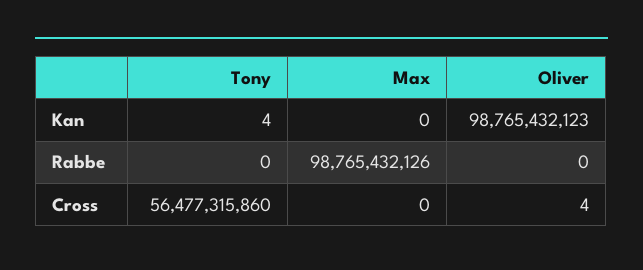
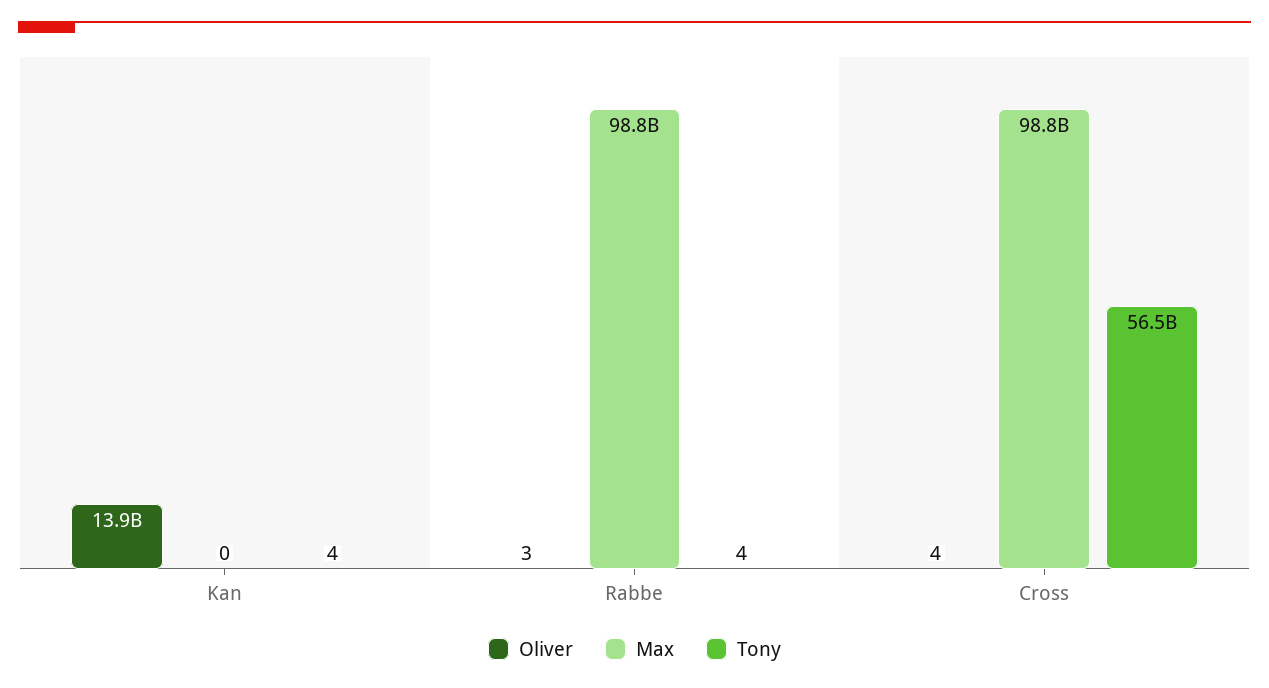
Oliver, Kan: 98765432123 -> 13900000000
Tony, Rabbe: 0 -> 4
Oliver, Rabbe: 0 -> 3
Max, Cross: 0 -> 98800000000

